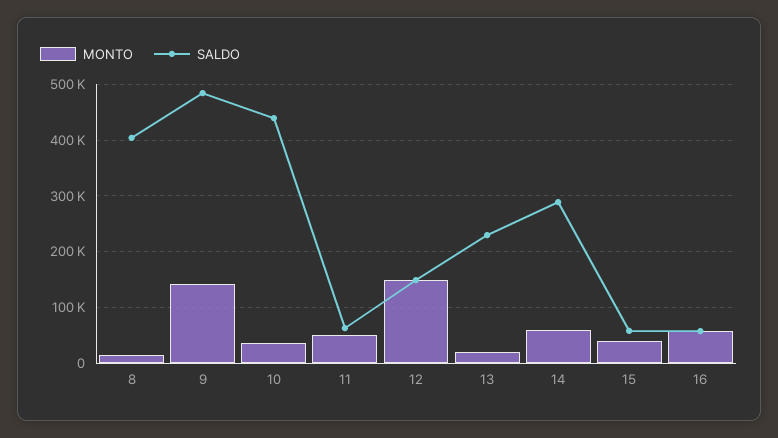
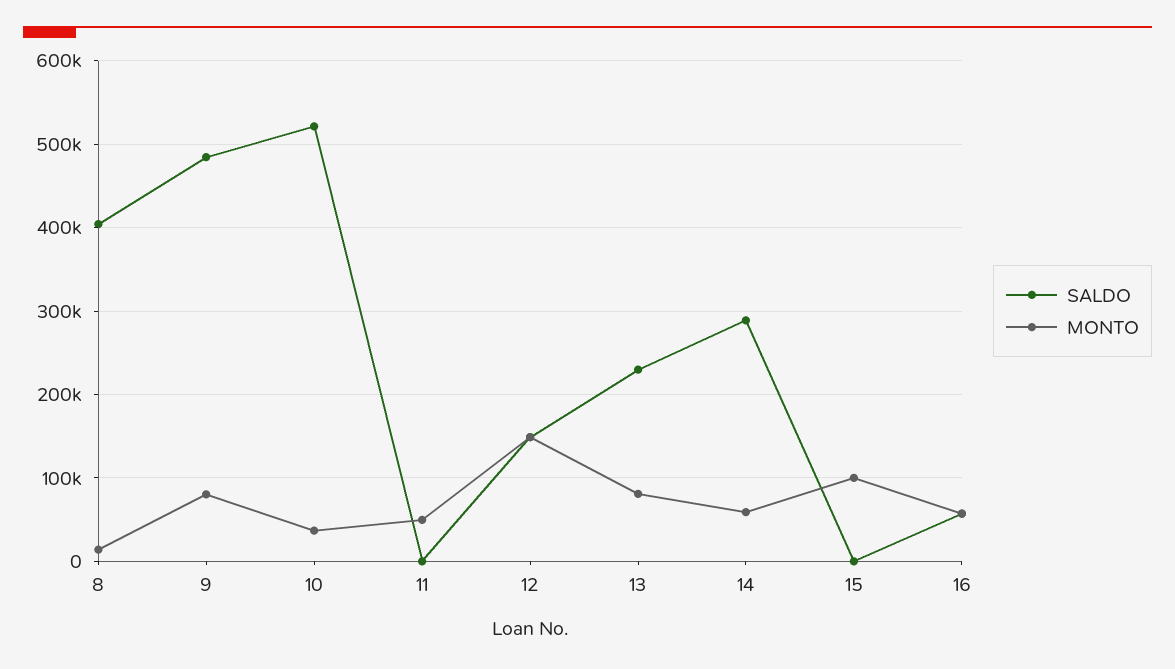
MONTO, 9: 140000 -> 80000
SALDO, 10: 440000 -> 520000
SALDO, 11: 60000 -> 0
MONTO, 13: 20000 -> 80000
MONTO, 15: 40000 -> 100000
SALDO, 15: 60000 -> 0

